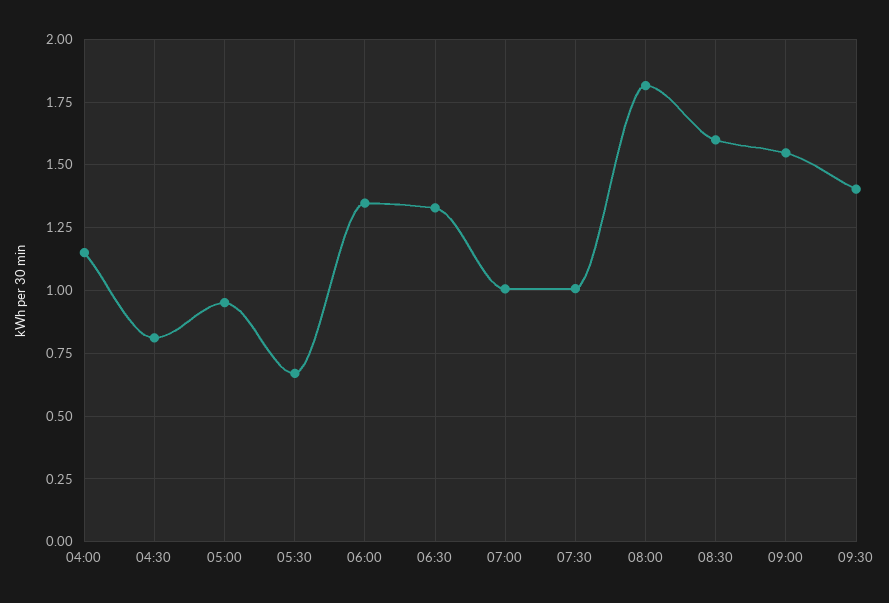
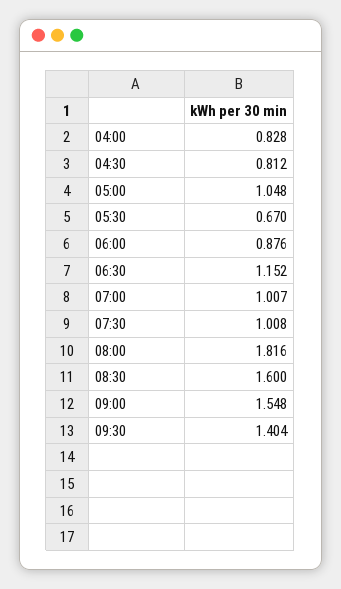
04:00: 1.15 -> 0.828
05:00: 0.95 -> 1.048
06:00: 1.35 -> 0.876
06:30: 1.325 -> 1.152

